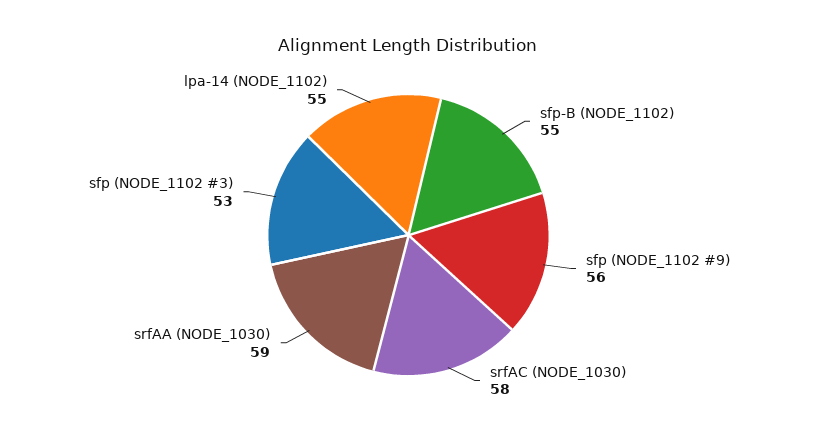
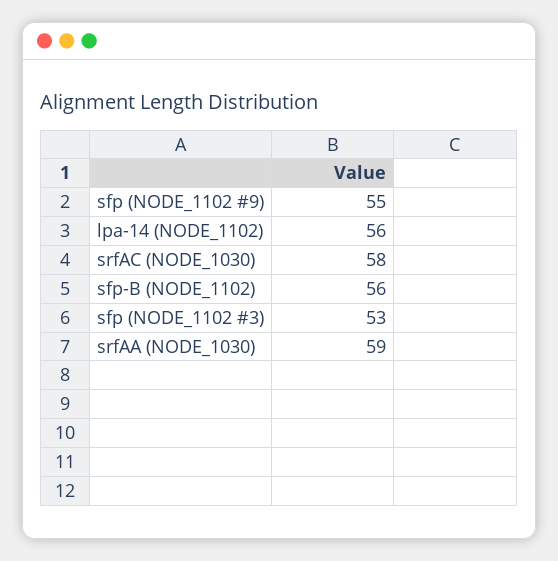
sfp-B (NODE_1102): 55 -> 56
sfp (NODE_1102 #9): 56 -> 55
lpa-14 (NODE_1102): 55 -> 56

